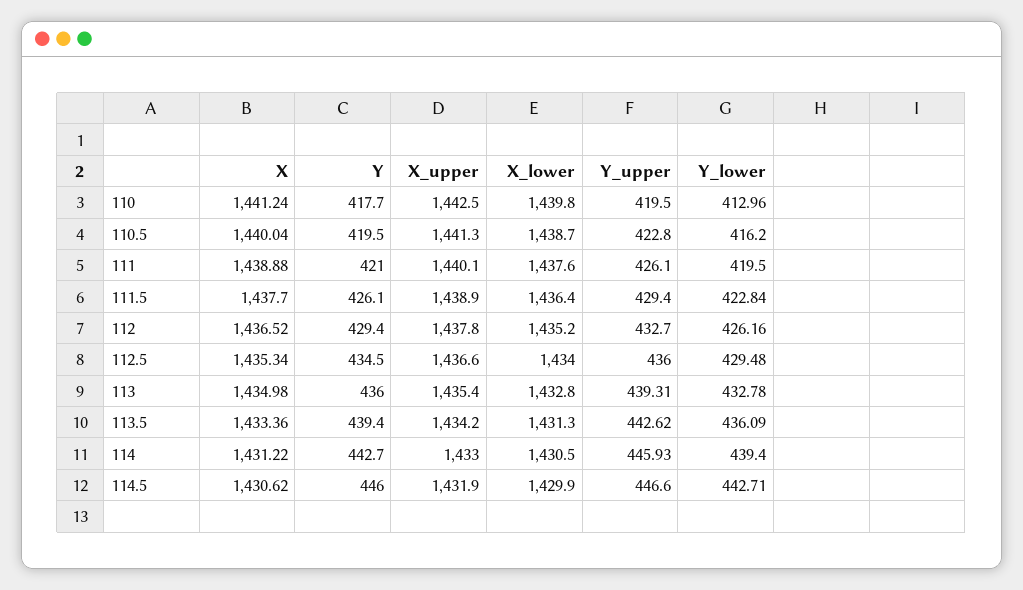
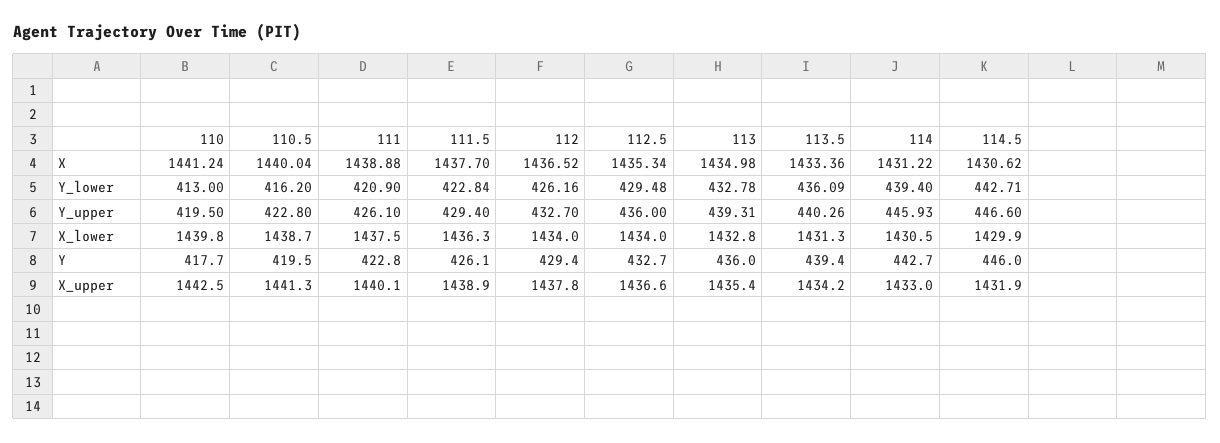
Y_lower, 110: 412.96 -> 413
Y, 111: 421 -> 422.8
X_lower, 111: 1437.6 -> 1437.5
Y_lower, 111: 419.5 -> 420.9
X_lower, 111.5: 1436.4 -> 1436.3
X_lower, 112: 1435.2 -> 1434
Y, 112.5: 434.5 -> 432.7
Y_upper, 113.5: 442.62 -> 440.26

